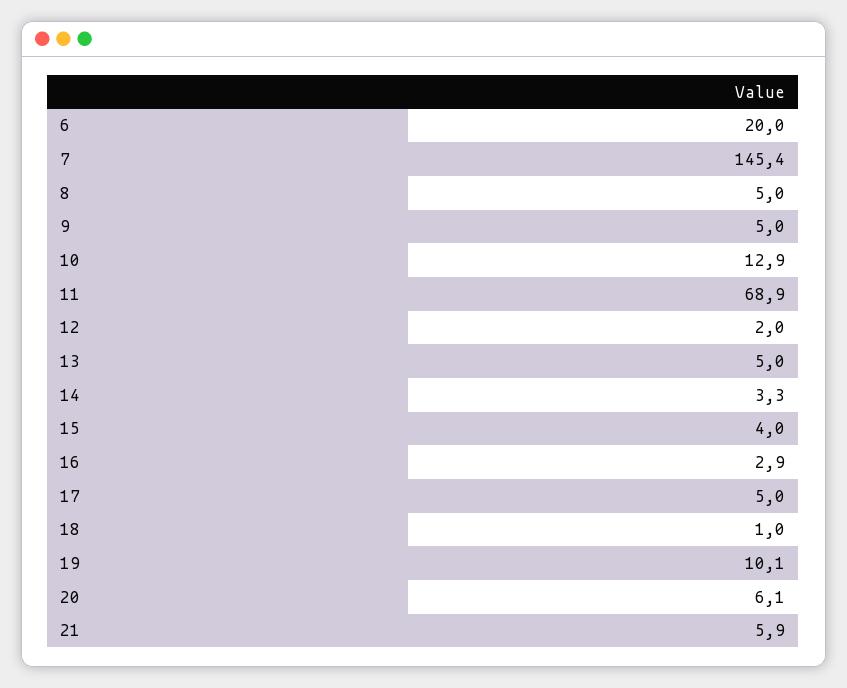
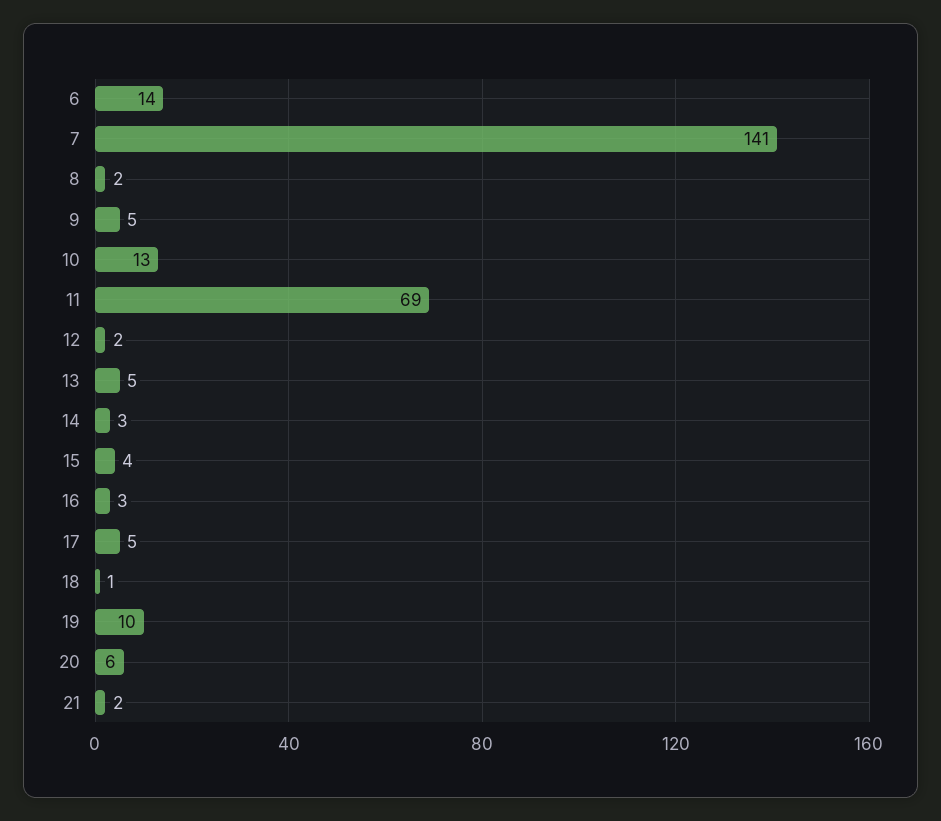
6: 20 -> 14
7: 145.4 -> 141
8: 5 -> 2
21: 5.9 -> 2

